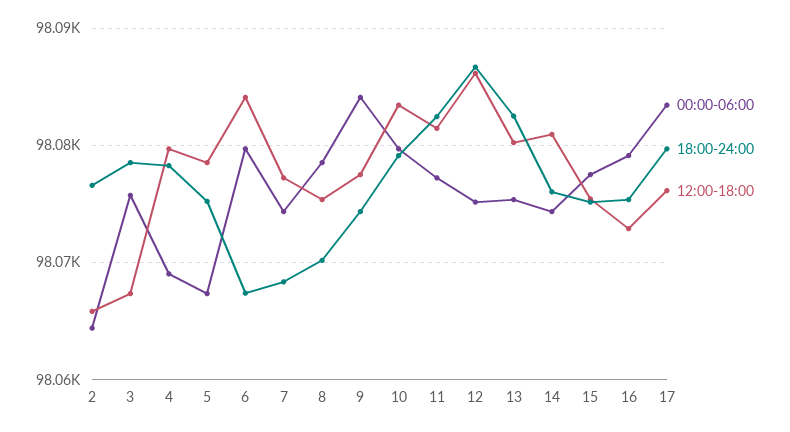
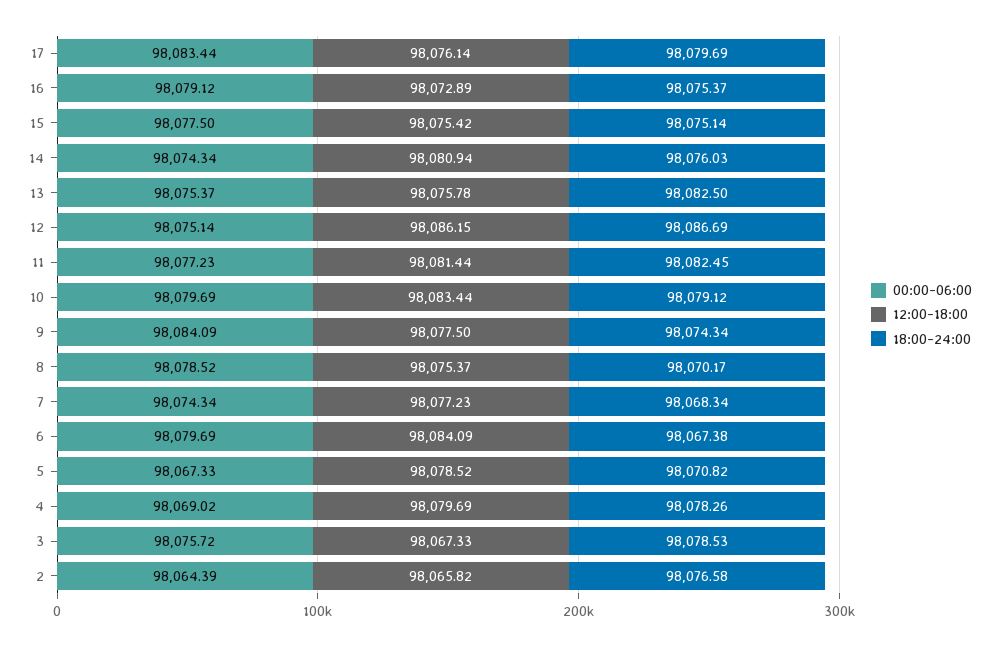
18:00-24:00, 5: 98075 -> 98070.82
12:00-18:00, 13: 98080 -> 98075.78

